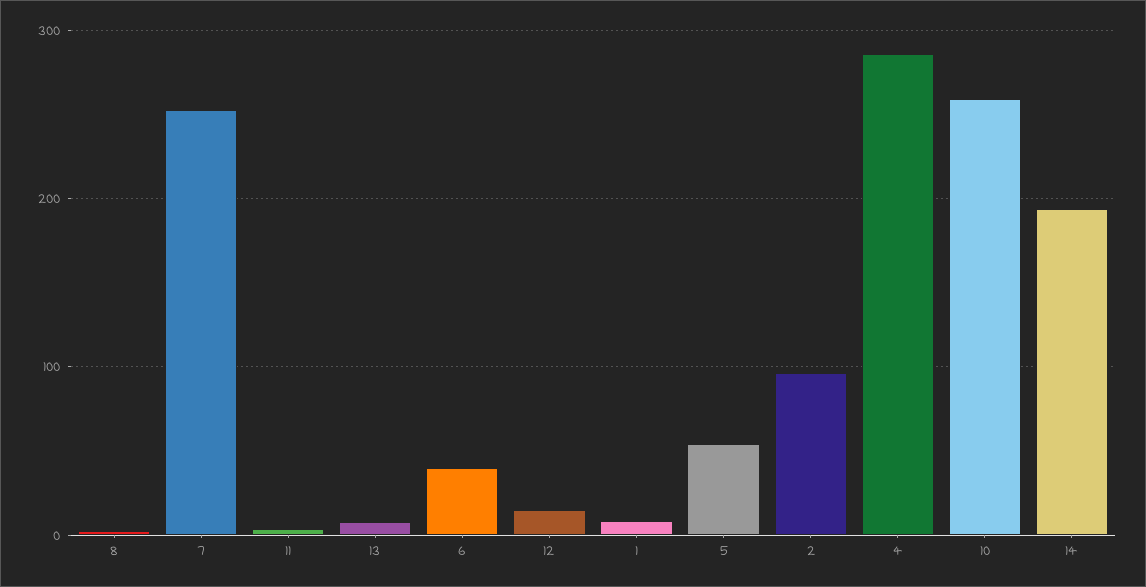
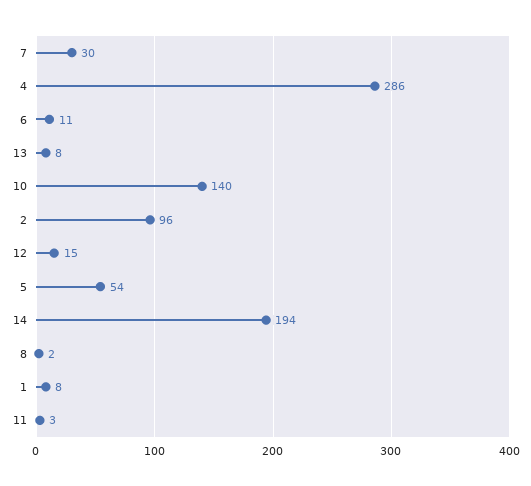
7: 250 -> 30
6: 40 -> 11
10: 260 -> 140

